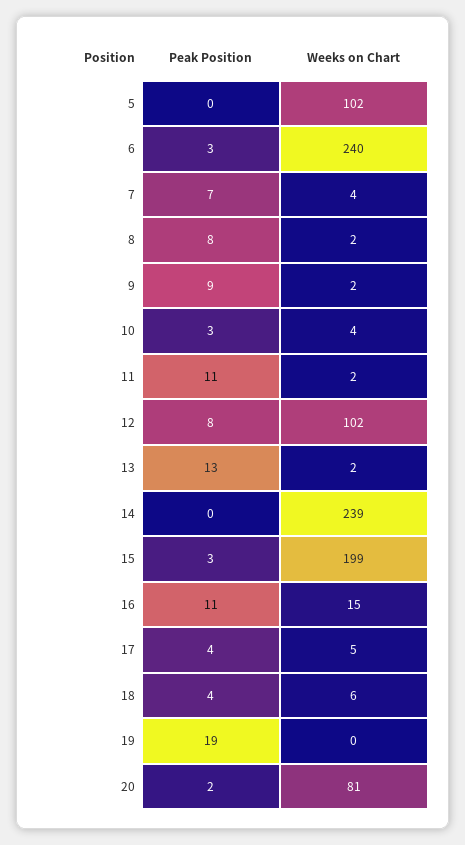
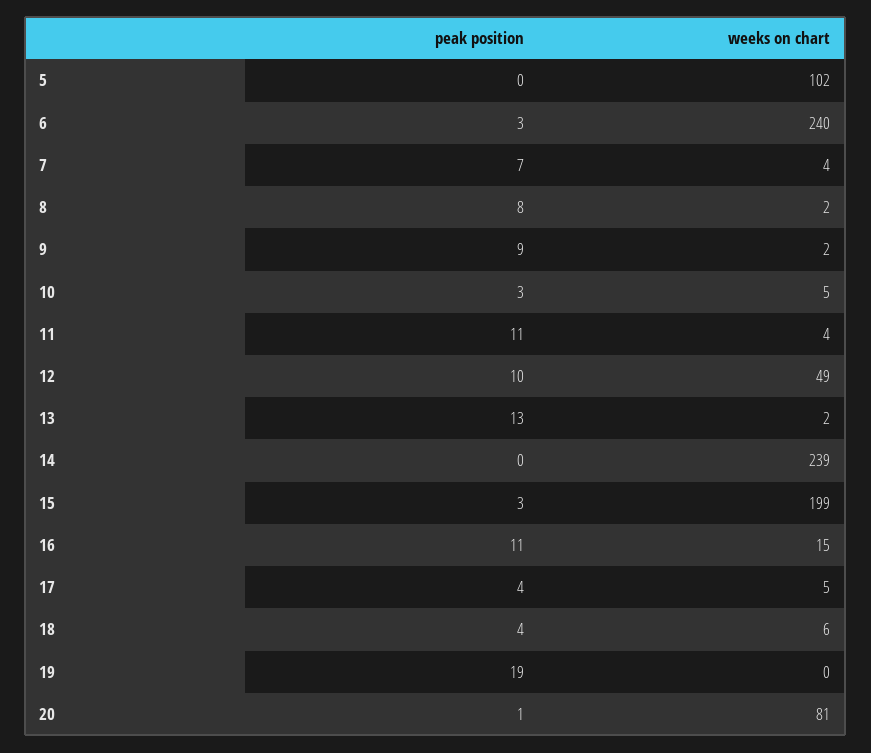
Weeks on Chart, 10: 4 -> 5
Weeks on Chart, 11: 2 -> 4
Peak Position, 12: 8 -> 10
Weeks on Chart, 12: 102 -> 49
Peak Position, 20: 2 -> 1

